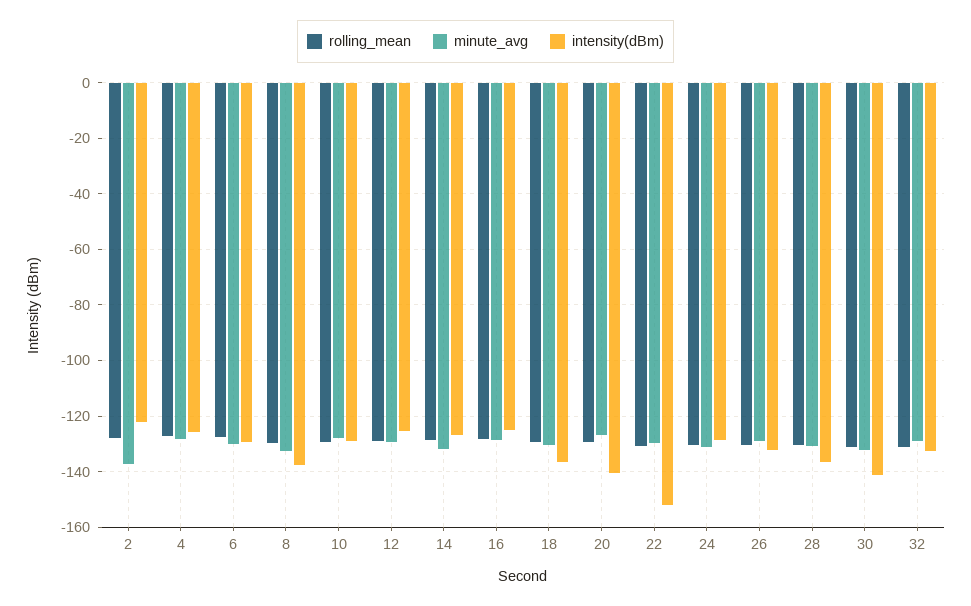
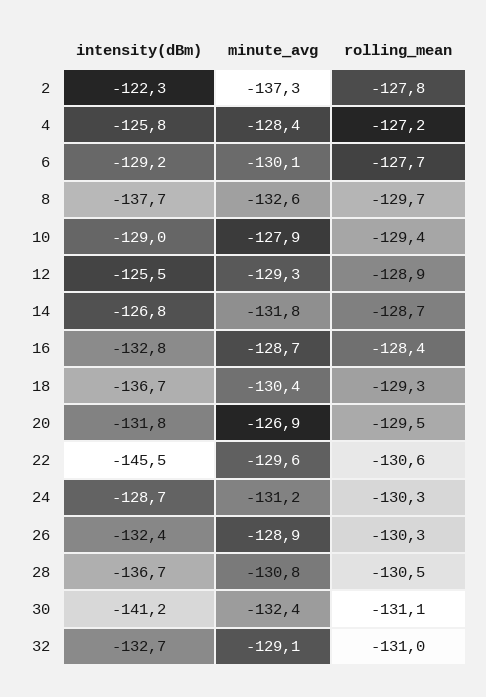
intensity(dBm), 16: -125 -> -132.8
intensity(dBm), 20: -140 -> -131.8
intensity(dBm), 22: -152.5 -> -145.5

